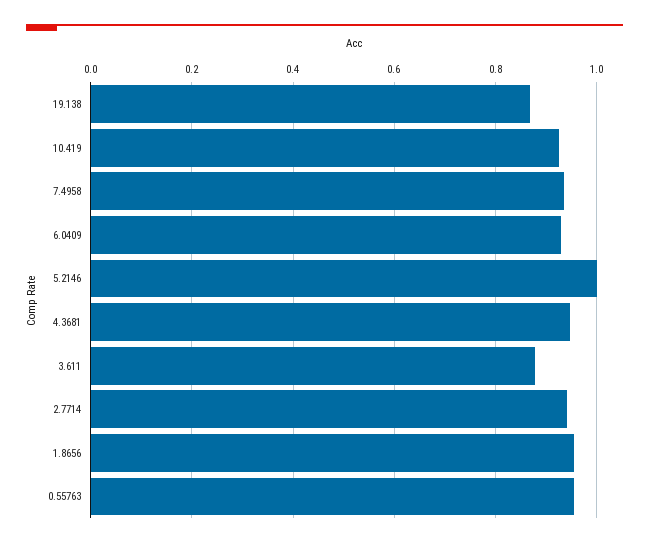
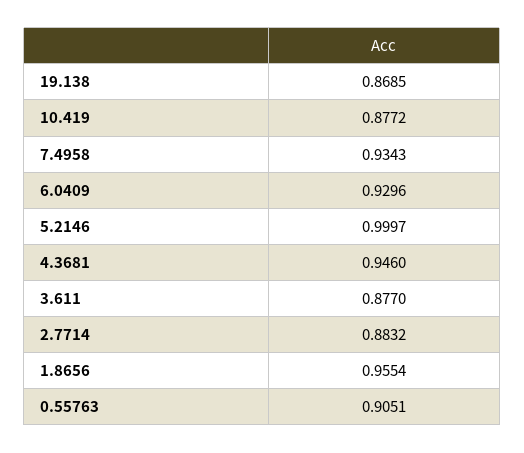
10.419: 0.92 -> 0.8772
2.7714: 0.94 -> 0.8832
0.55763: 0.96 -> 0.9051

